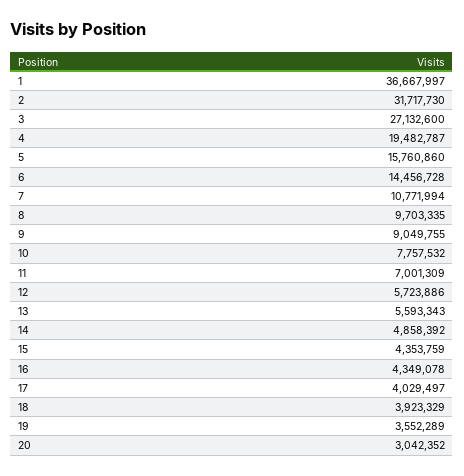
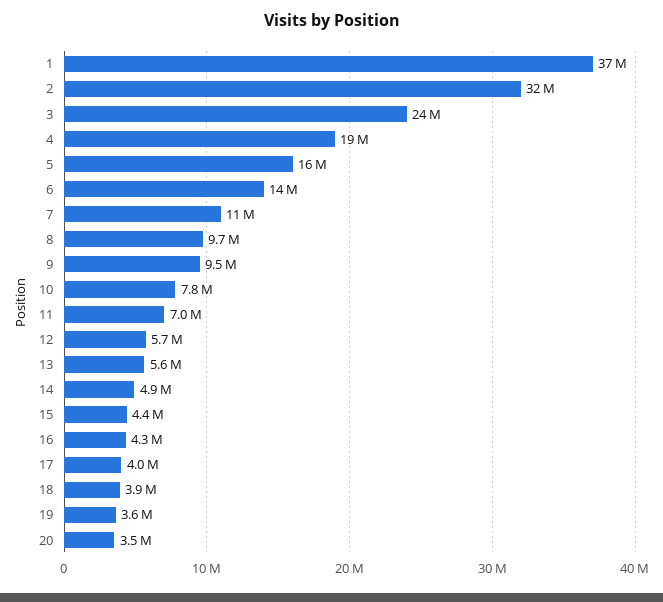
3: 27132600 -> 24000000
9: 9049755 -> 9500000
20: 3042352 -> 3500000

